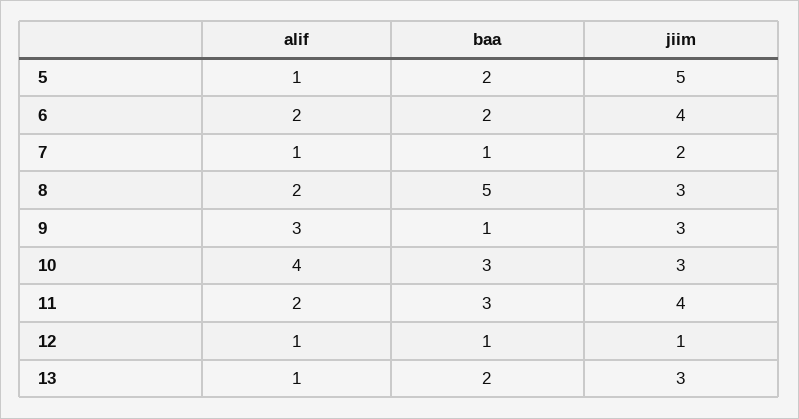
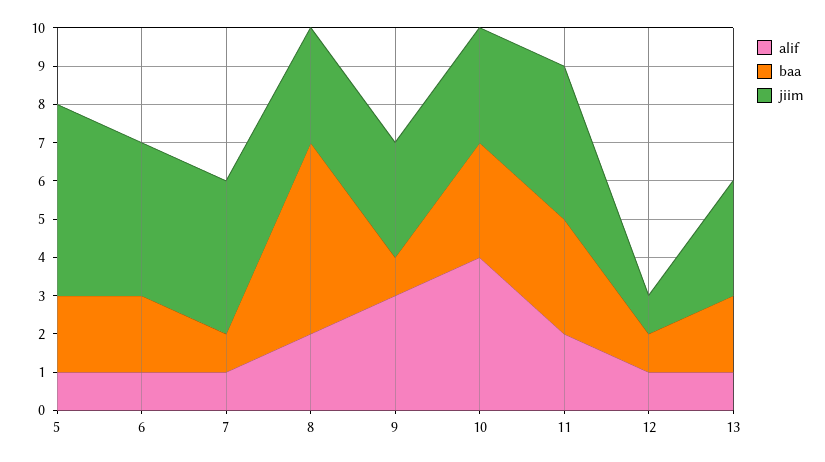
alif, 6: 2 -> 1
jiim, 7: 2 -> 4

